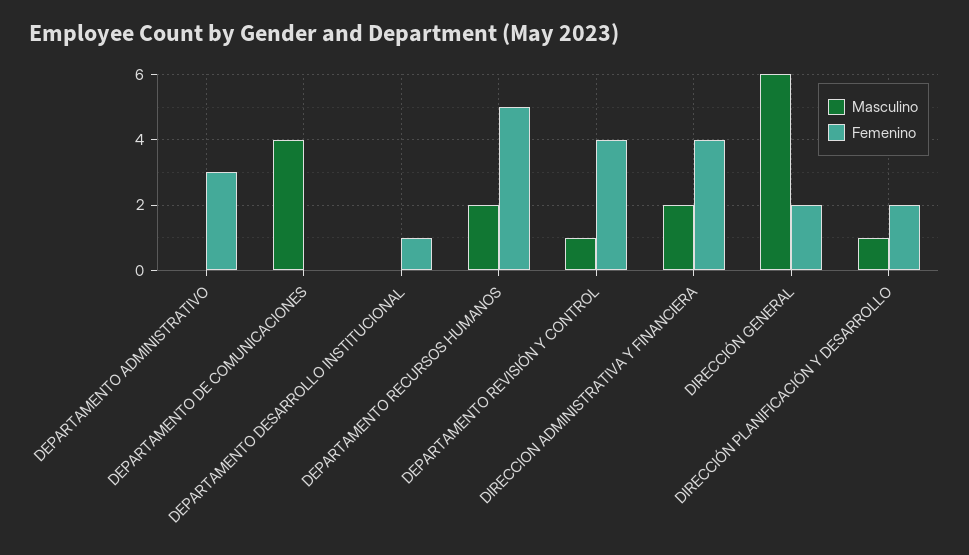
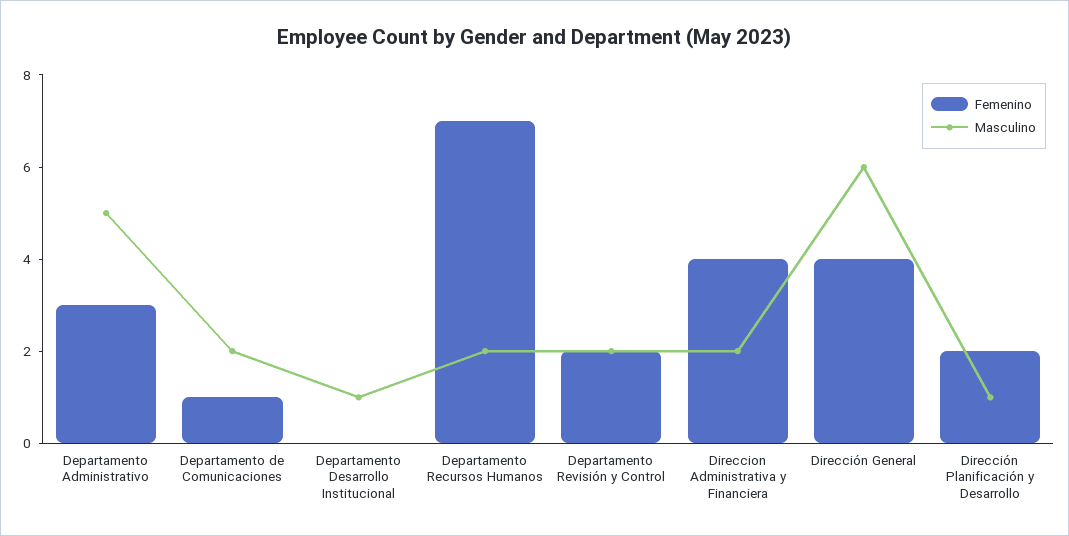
Masculino, DEPARTAMENTO ADMINISTRATIVO: 0 -> 5
Masculino, DEPARTAMENTO DE COMUNICACIONES: 4 -> 2
Femenino, DEPARTAMENTO DE COMUNICACIONES: 0 -> 1
Masculino, DEPARTAMENTO DESARROLLO INSTITUCIONAL: 0 -> 1
Femenino, DEPARTAMENTO DESARROLLO INSTITUCIONAL: 1 -> 0
Femenino, DEPARTAMENTO RECURSOS HUMANOS: 5 -> 7
Masculino, DEPARTAMENTO REVISIÓN Y CONTROL: 1 -> 2
Femenino, DEPARTAMENTO REVISIÓN Y CONTROL: 4 -> 2
Femenino, DIRECCIÓN GENERAL: 2 -> 4

